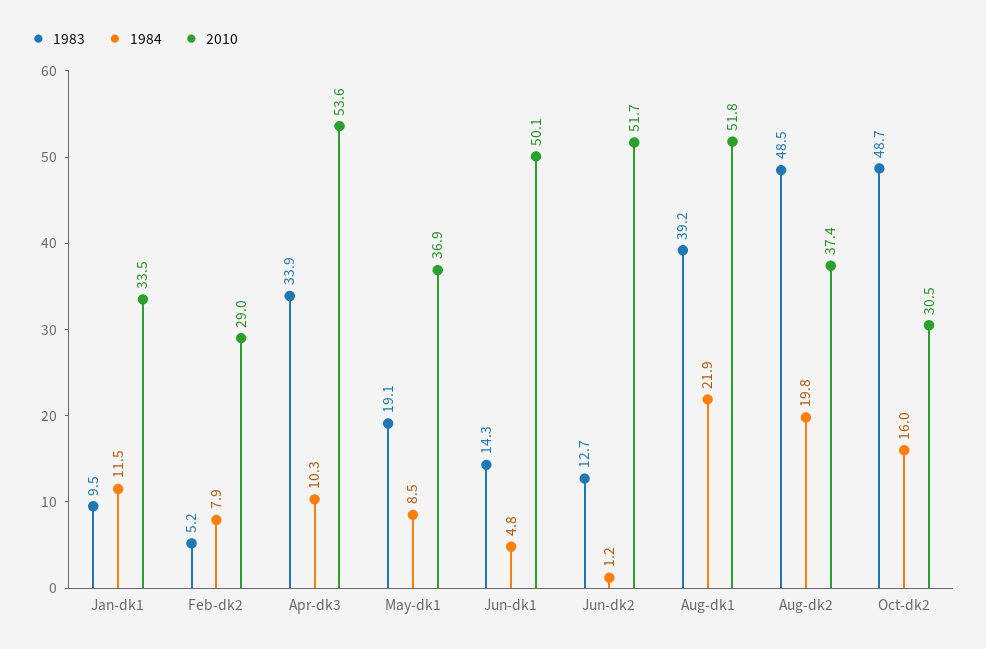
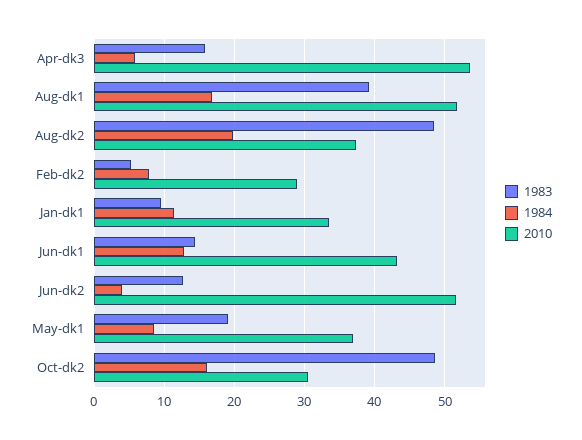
1983, Apr-dk3: 33.9 -> 16
1984, Apr-dk3: 10.3 -> 6
1984, Jun-dk1: 4.8 -> 13
2010, Jun-dk1: 50.1 -> 43
1984, Jun-dk2: 1.2 -> 4
1984, Aug-dk1: 21.9 -> 17

